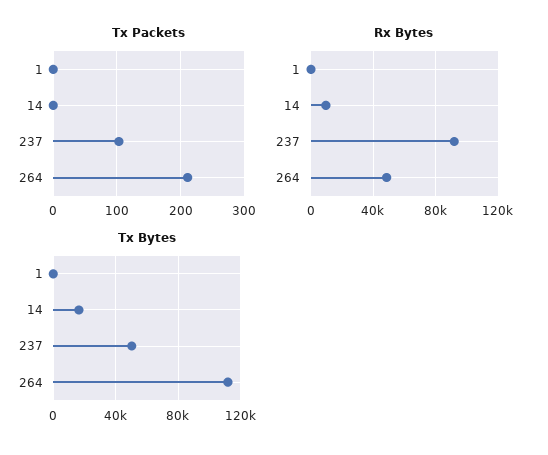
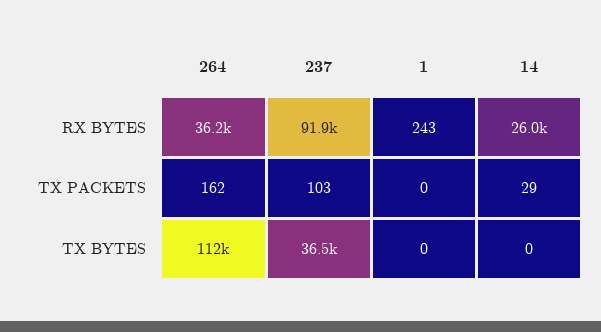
Tx Packets, 14: 0 -> 29
Tx Packets, 264: 210 -> 162
Rx Bytes, 14: 10000 -> 26000
Rx Bytes, 264: 50000 -> 36200
Tx Bytes, 14: 15000 -> 0
Tx Bytes, 237: 50000 -> 36500

